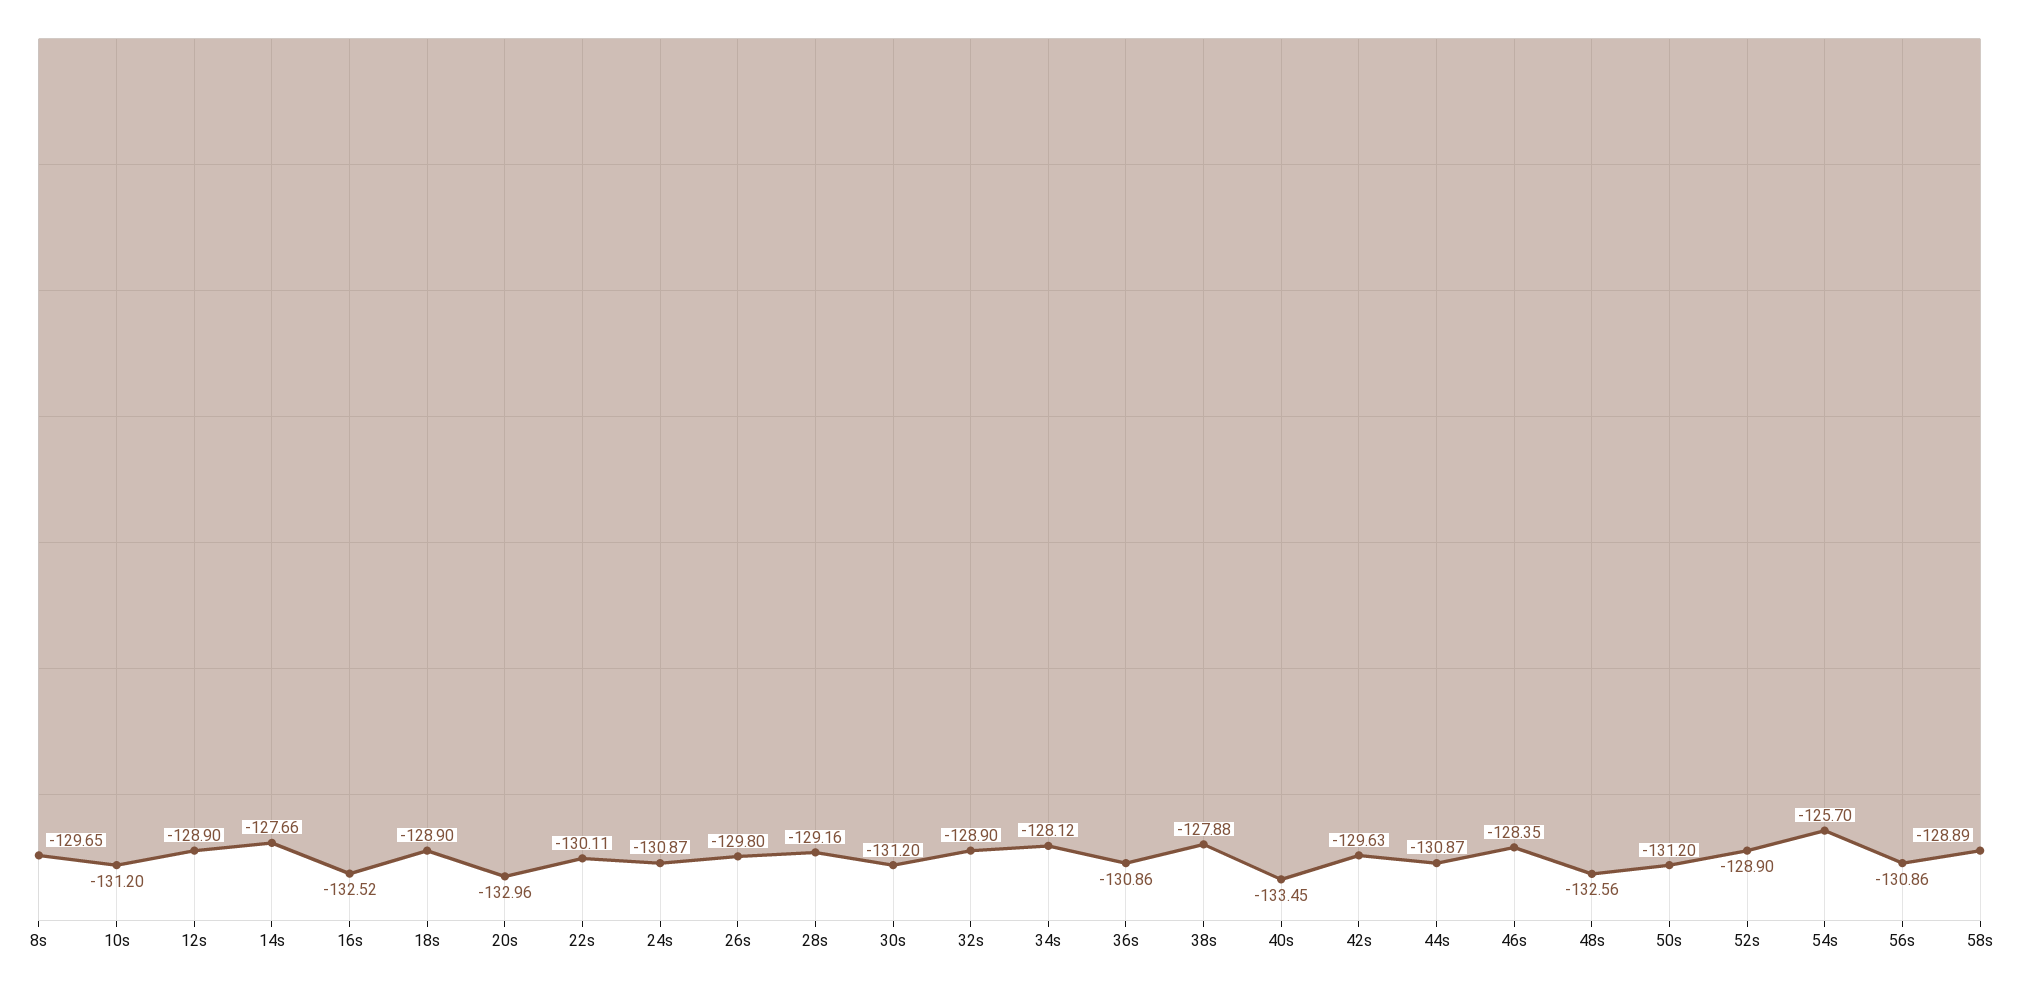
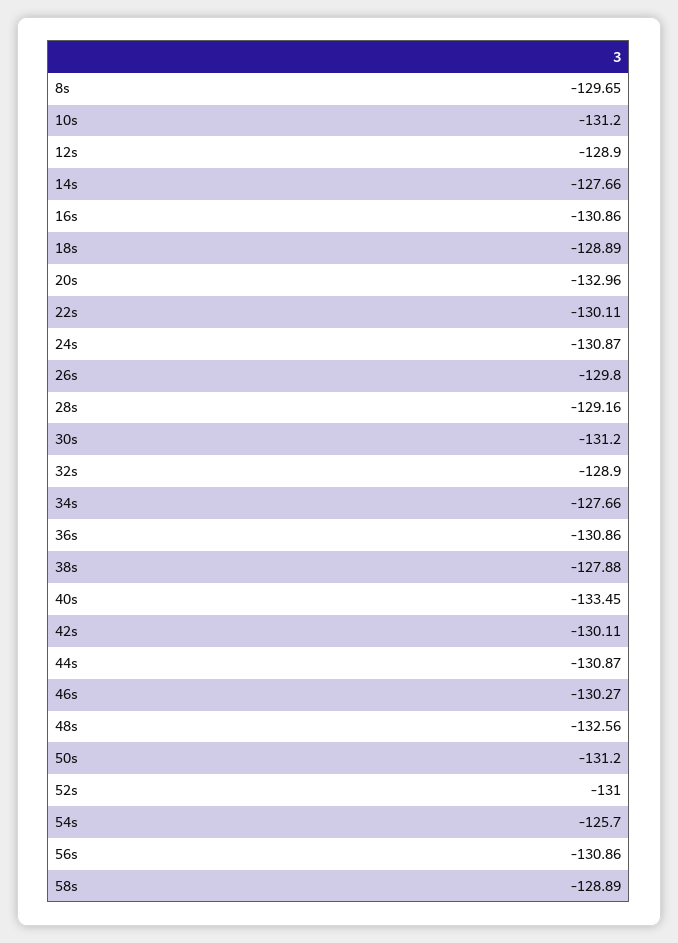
16s: -132.52 -> -130.86
18s: -128.9 -> -128.89
34s: -128.12 -> -127.66
42s: -129.63 -> -130.11
46s: -128.35 -> -130.27
52s: -128.9 -> -131

